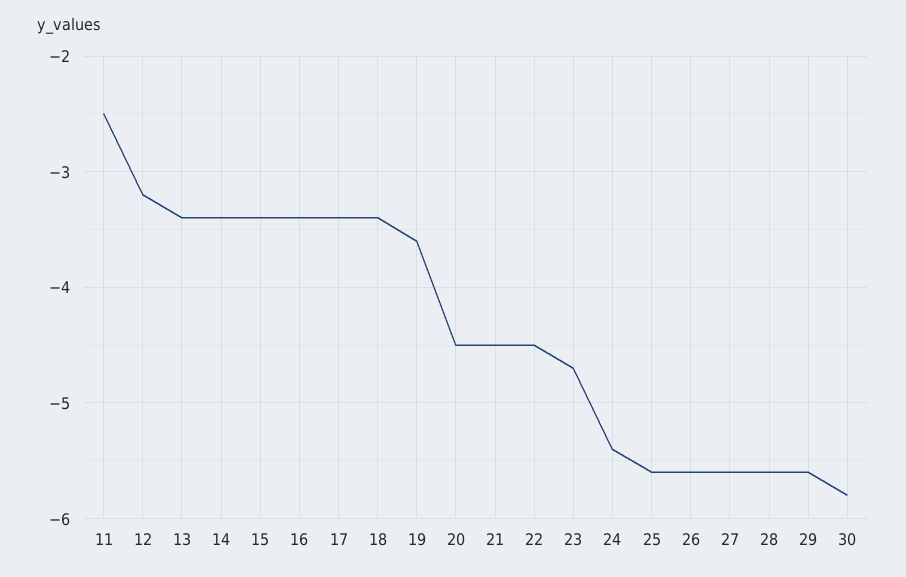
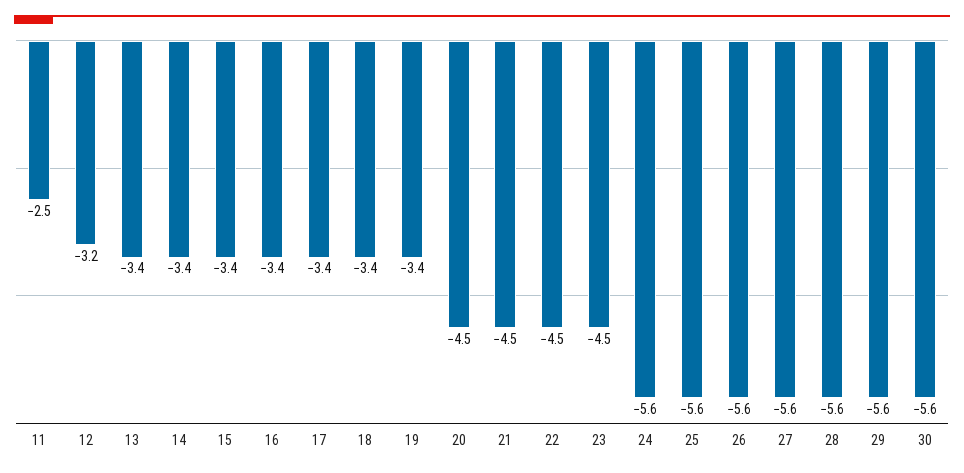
19: -3.6 -> -3.4
23: -4.7 -> -4.5
24: -5.4 -> -5.6
30: -5.8 -> -5.6

